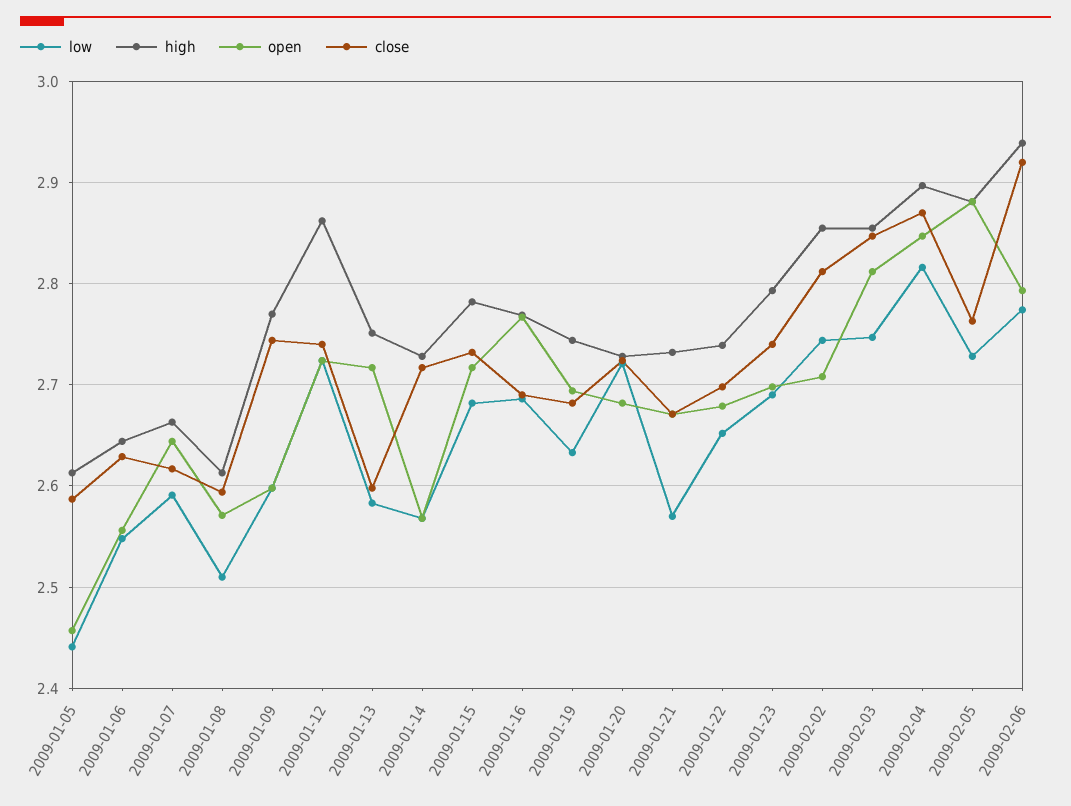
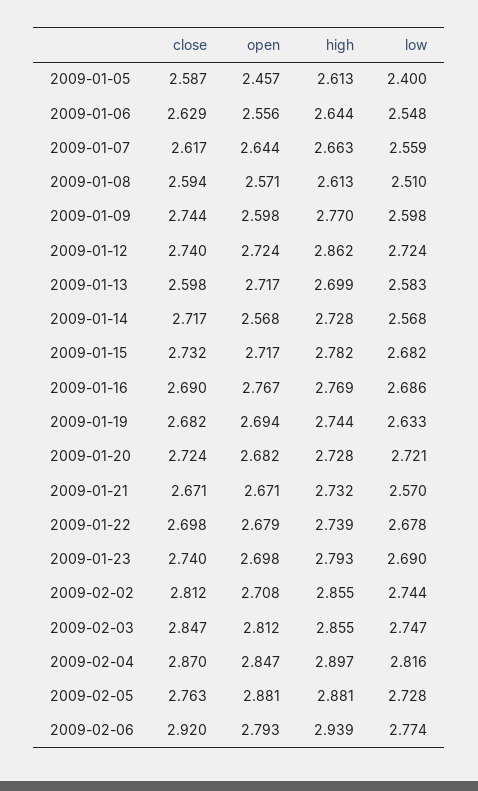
low, 2009-01-05: 2.44 -> 2.4
low, 2009-01-07: 2.59 -> 2.559
high, 2009-01-13: 2.75 -> 2.699
low, 2009-01-22: 2.65 -> 2.678

